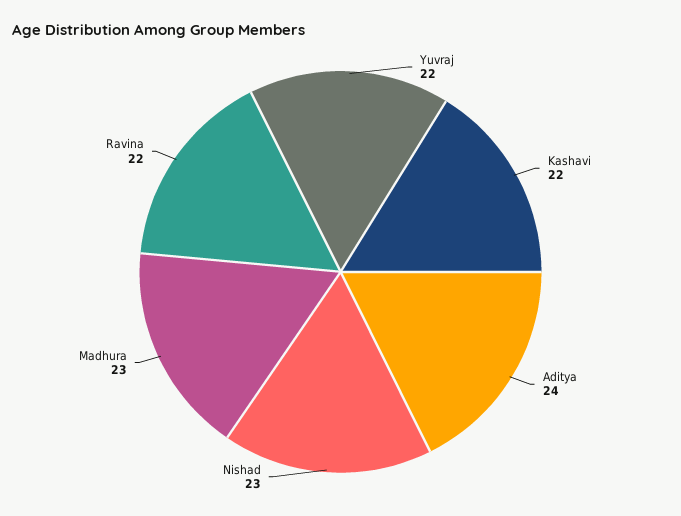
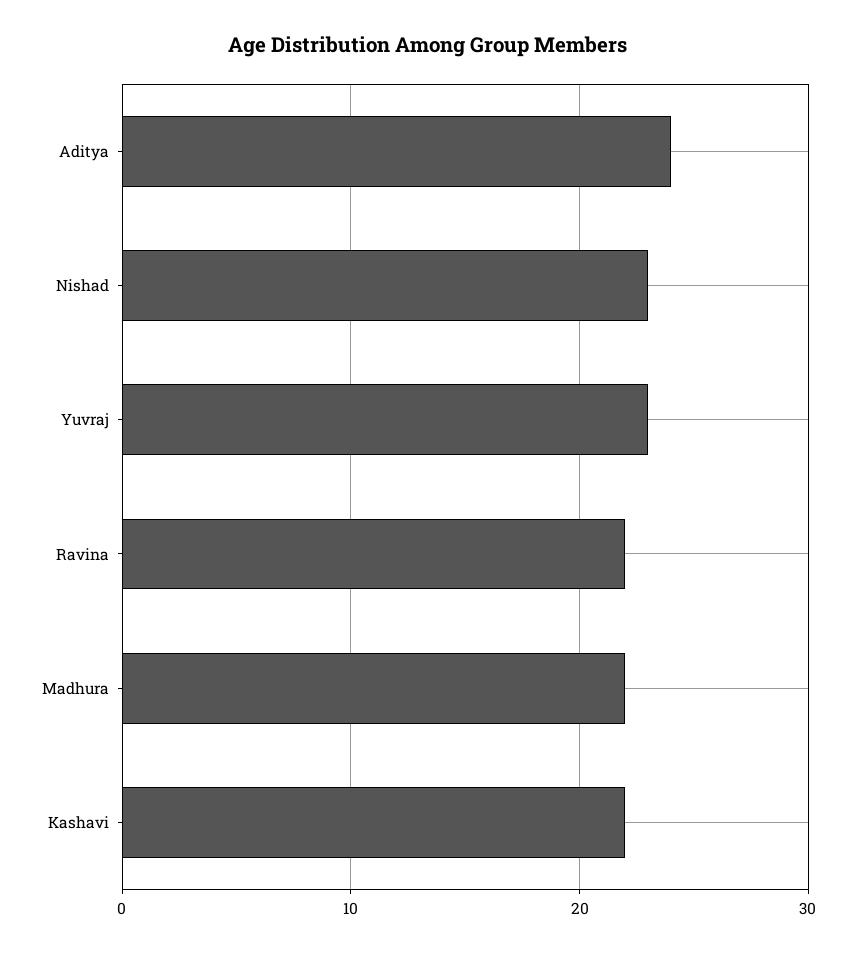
Yuvraj: 22 -> 23
Madhura: 23 -> 22

